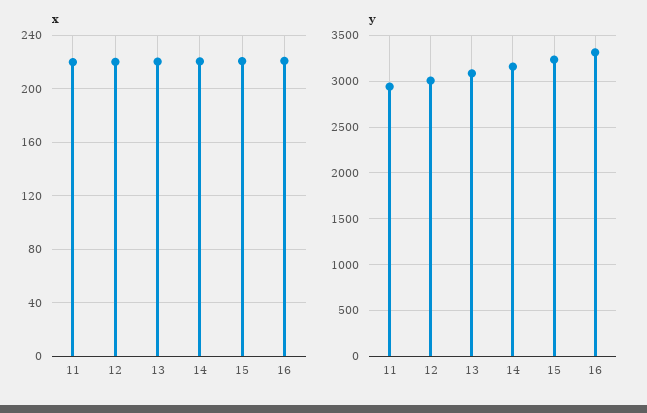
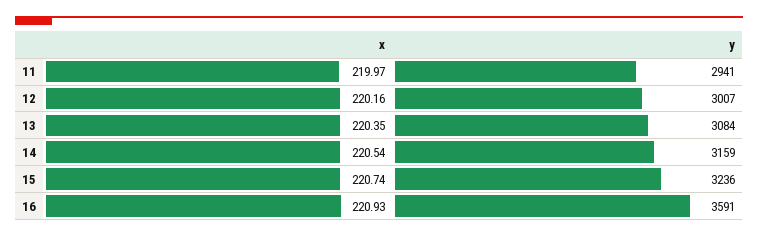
y, 16: 3300 -> 3591

